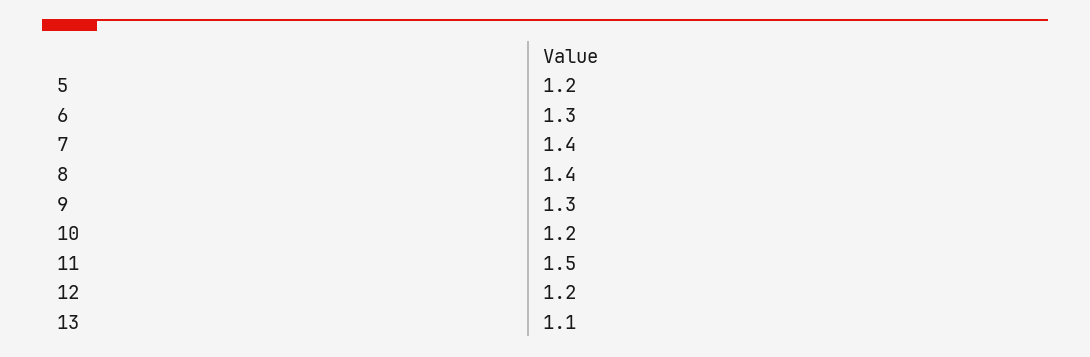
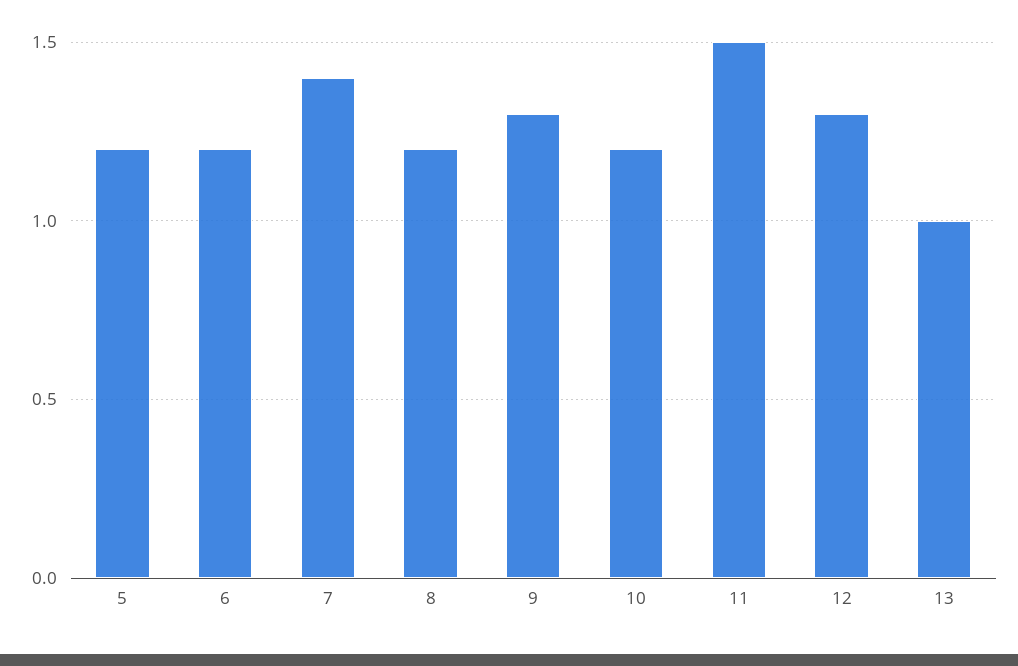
6: 1.3 -> 1.2
8: 1.4 -> 1.2
12: 1.2 -> 1.3
13: 1.1 -> 1

